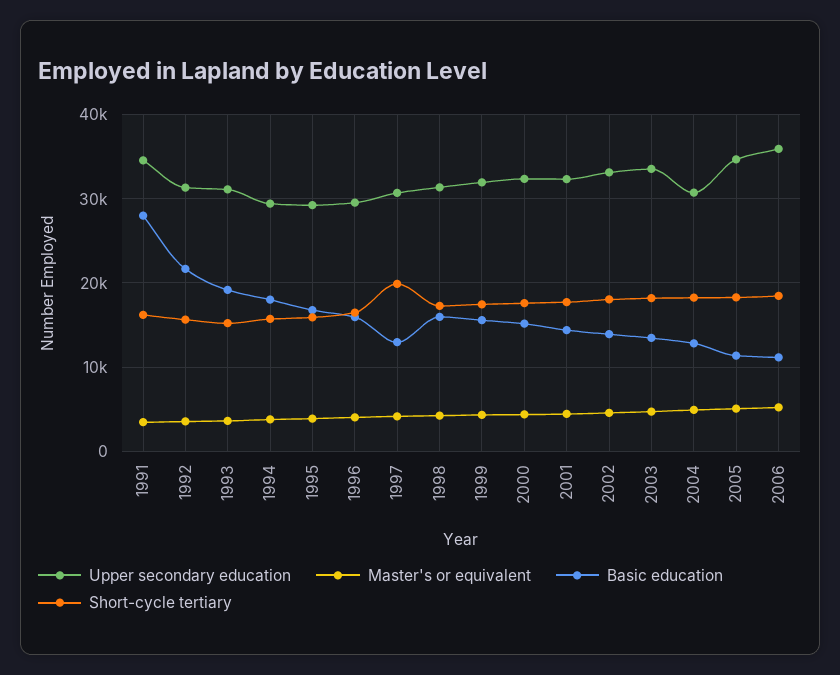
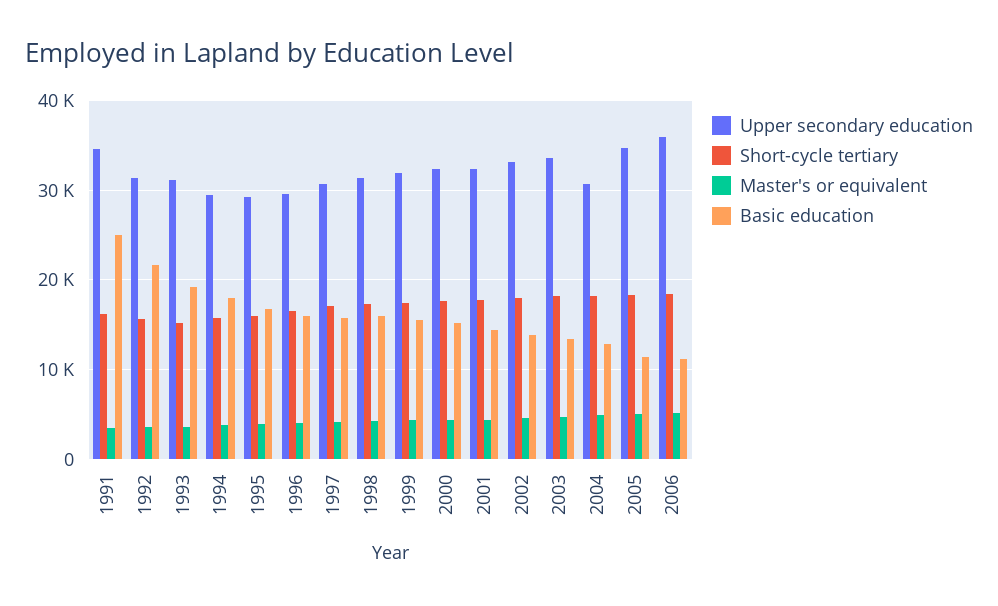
Basic education, 1991: 28000 -> 25000
Basic education, 1997: 13000 -> 16000
Short-cycle tertiary, 1997: 20000 -> 17000

